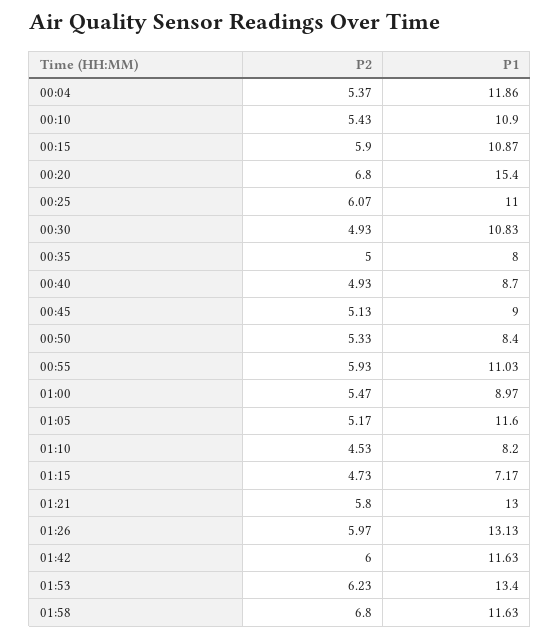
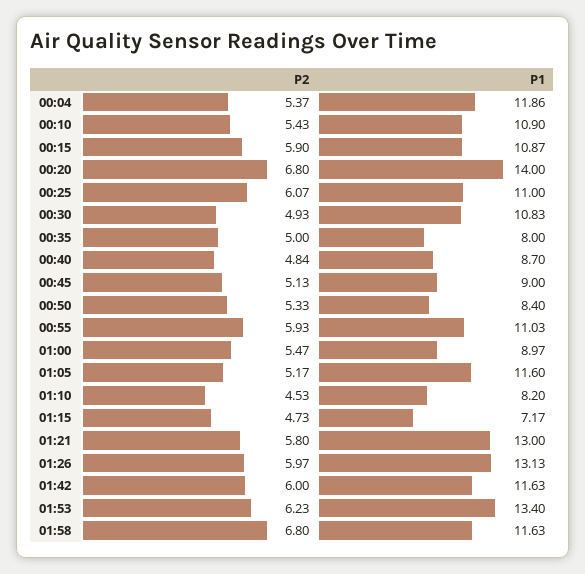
P1, 00:20: 15.4 -> 14
P2, 00:40: 4.93 -> 4.84

